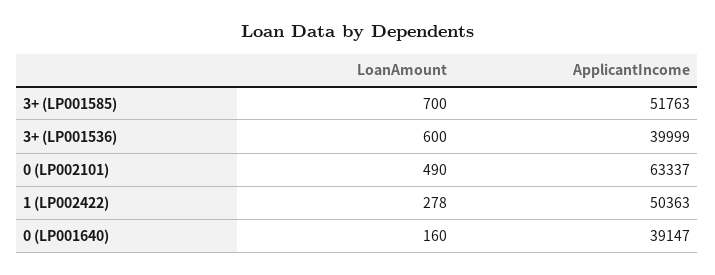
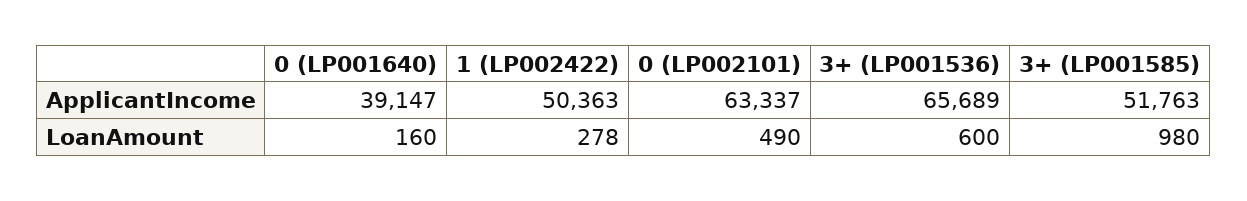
LoanAmount, 3+ (LP001585): 700 -> 980
ApplicantIncome, 3+ (LP001536): 39999 -> 65689

